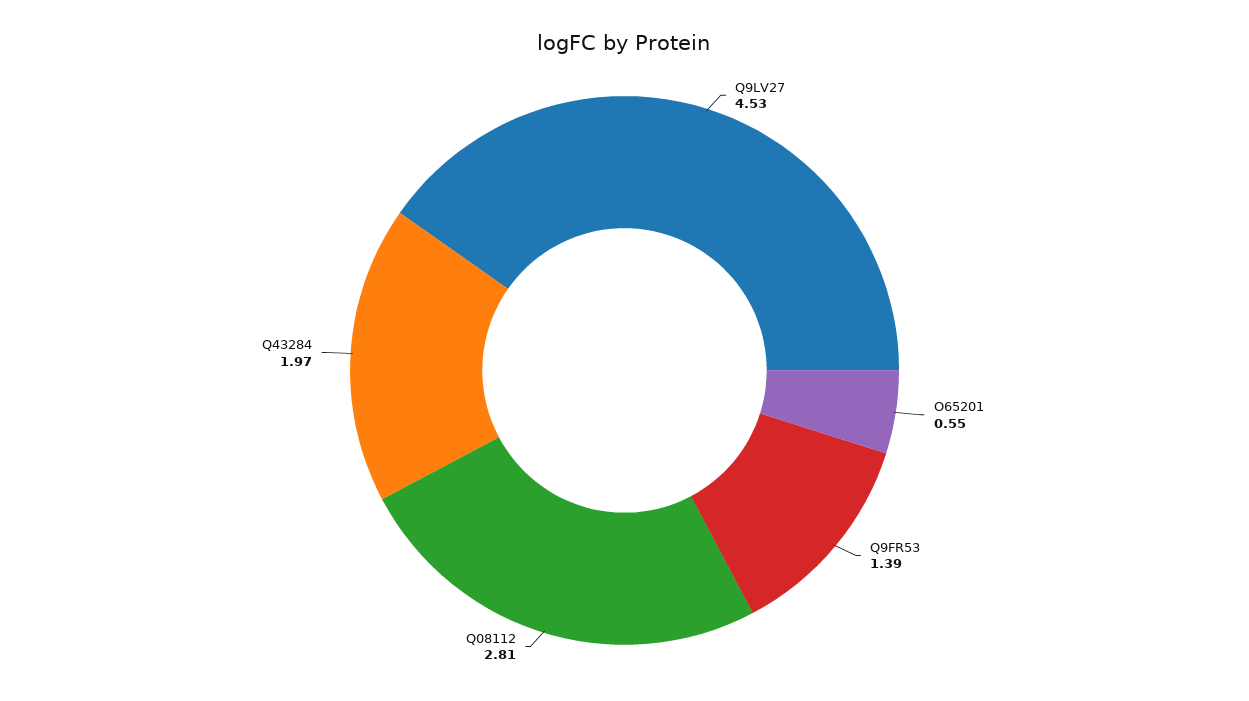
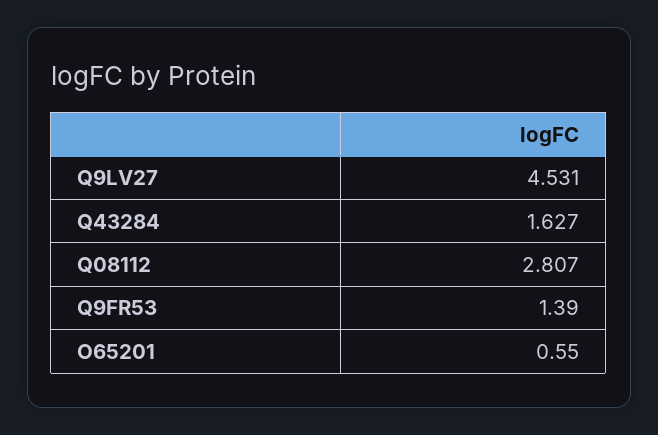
Q43284: 1.97 -> 1.627

